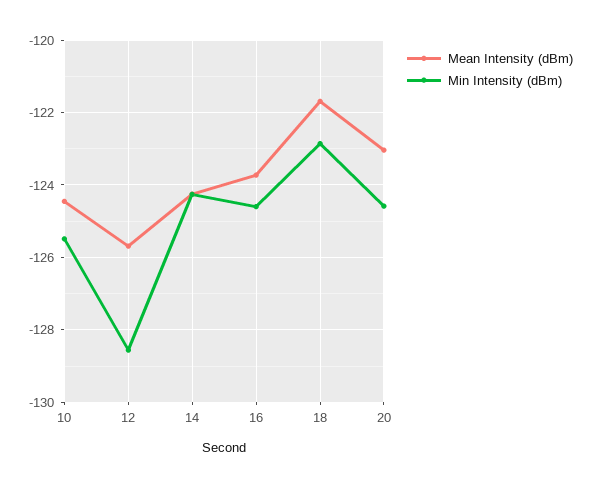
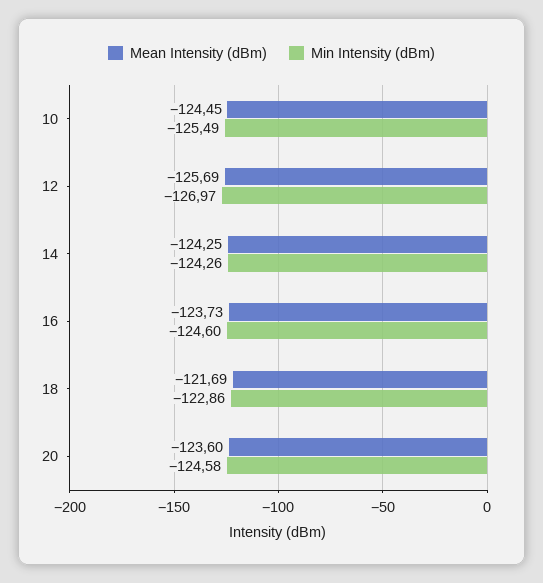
Min Intensity (dBm), 12: -128.6 -> -126.97
Mean Intensity (dBm), 20: -123 -> -123.6

